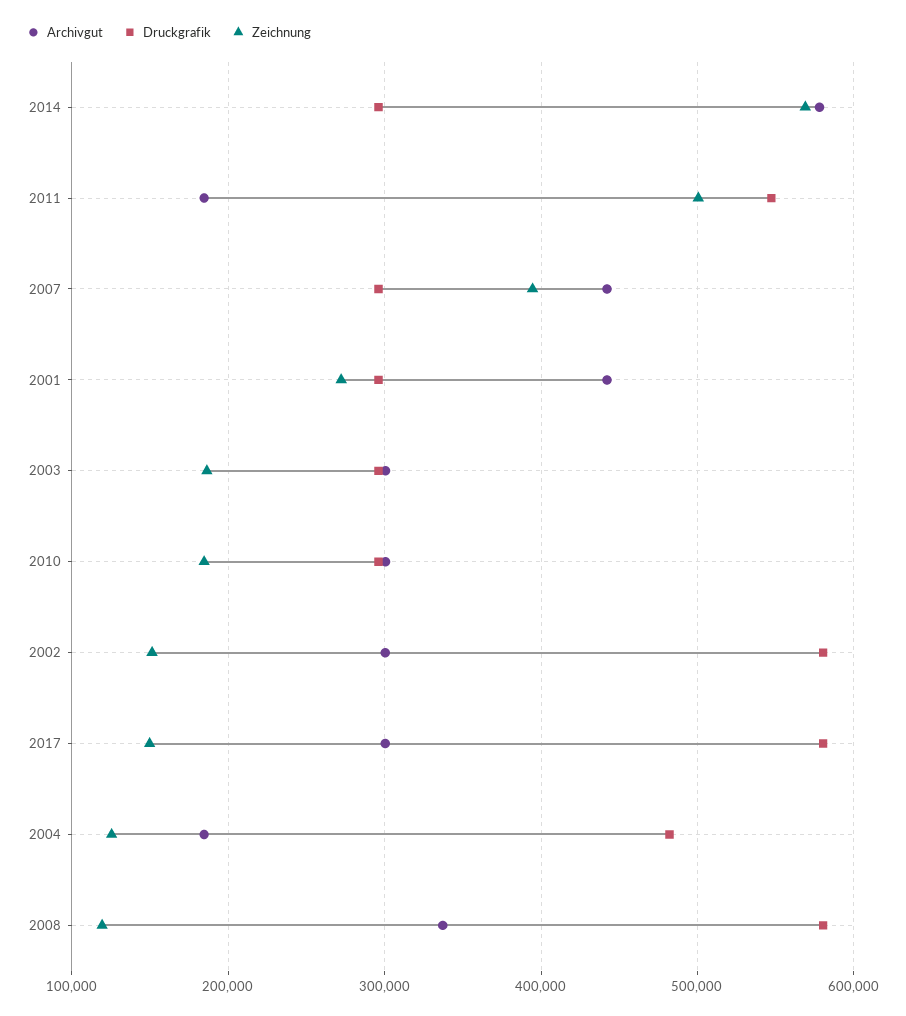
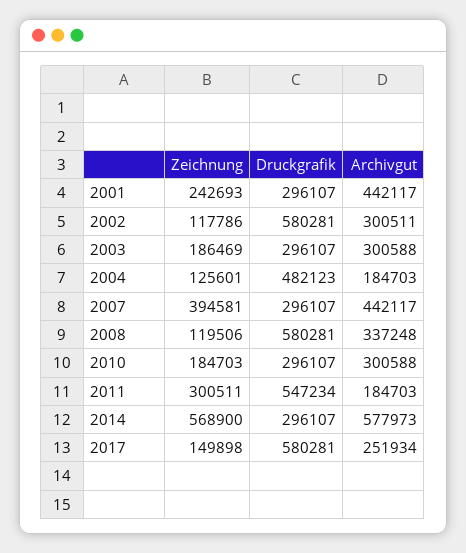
Zeichnung, 2011: 500000 -> 300511
Zeichnung, 2001: 270000 -> 242693
Zeichnung, 2002: 150000 -> 117786
Archivgut, 2017: 300000 -> 251934

